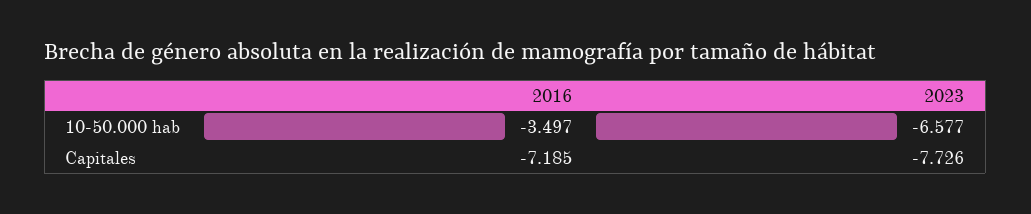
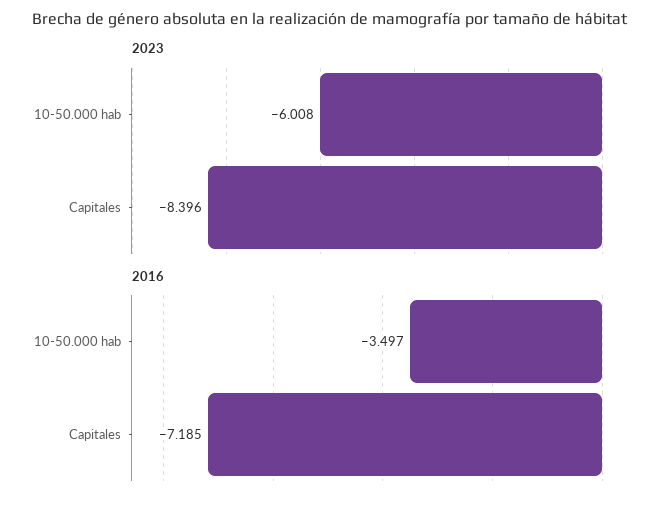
2023, 10-50.000 hab: -6.577 -> -6.008
2023, Capitales: -7.726 -> -8.396

